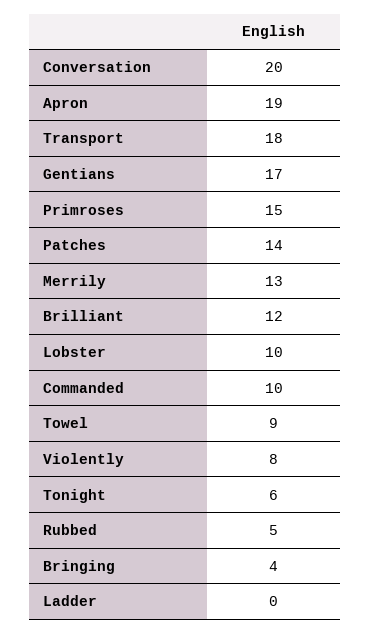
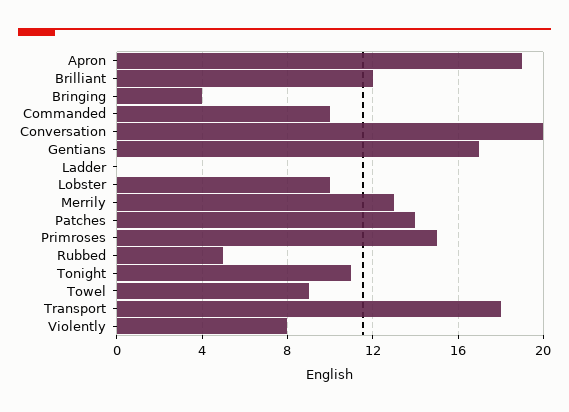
Tonight: 6 -> 11

